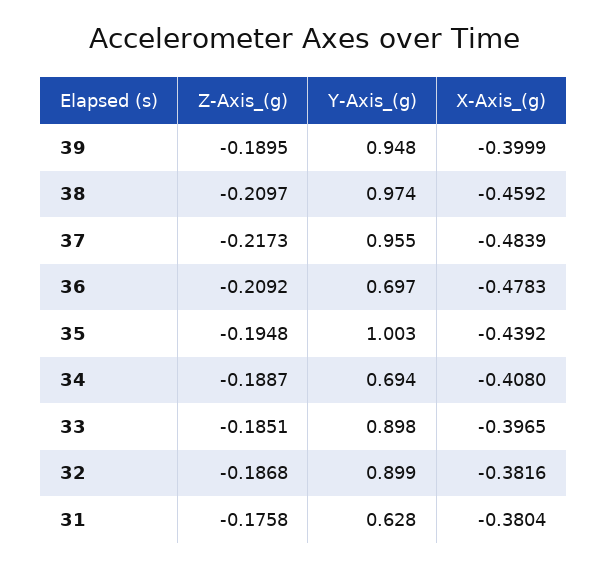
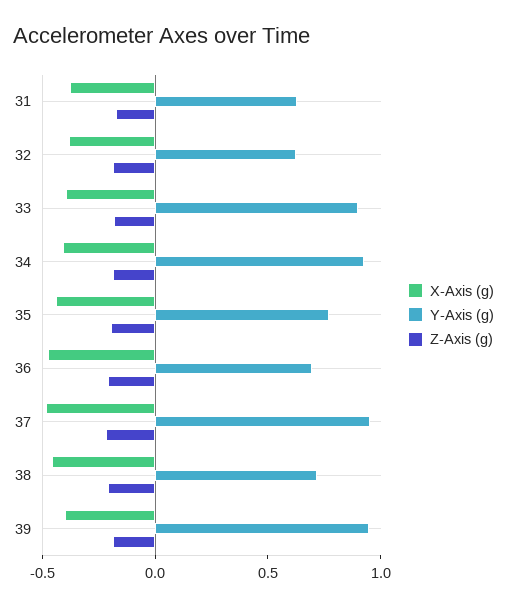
Y-Axis_(g), 38: 0.974 -> 0.7
Y-Axis_(g), 35: 1.003 -> 0.8
Y-Axis_(g), 34: 0.694 -> 0.9
Y-Axis_(g), 32: 0.899 -> 0.6

